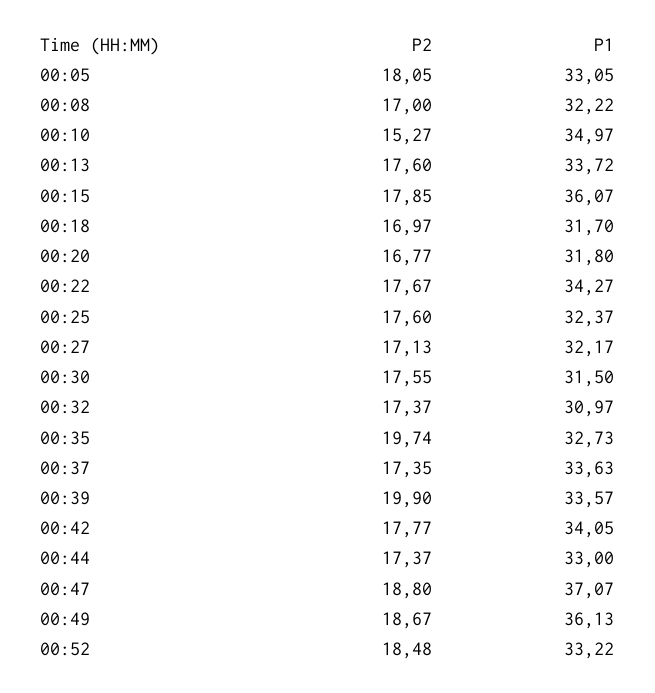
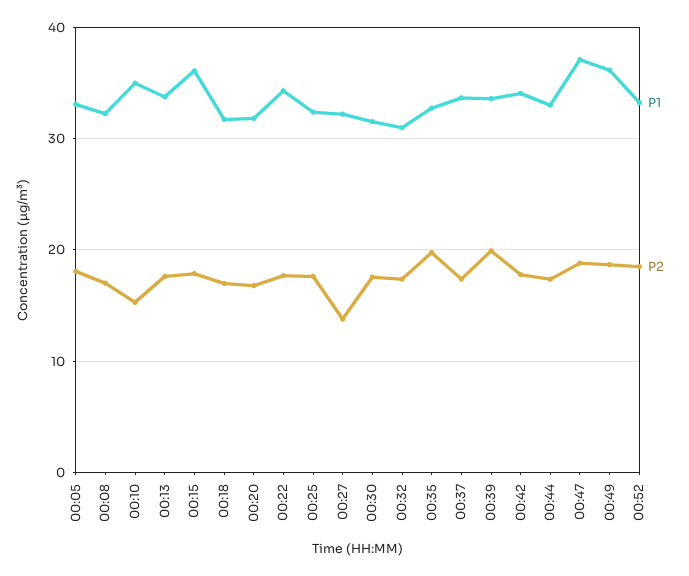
P2, 00:27: 17.13 -> 14

